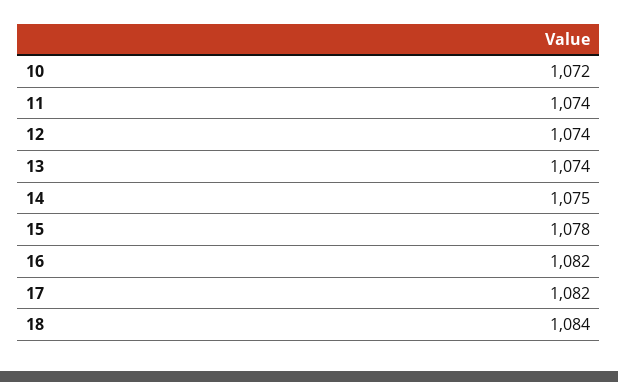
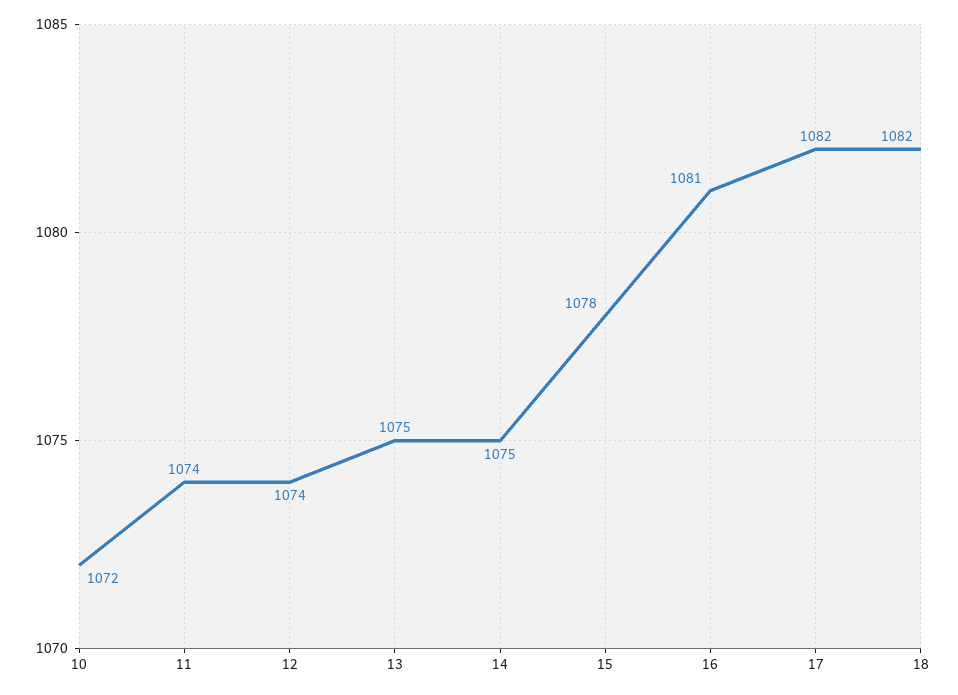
13: 1074 -> 1075
16: 1082 -> 1081
18: 1084 -> 1082

